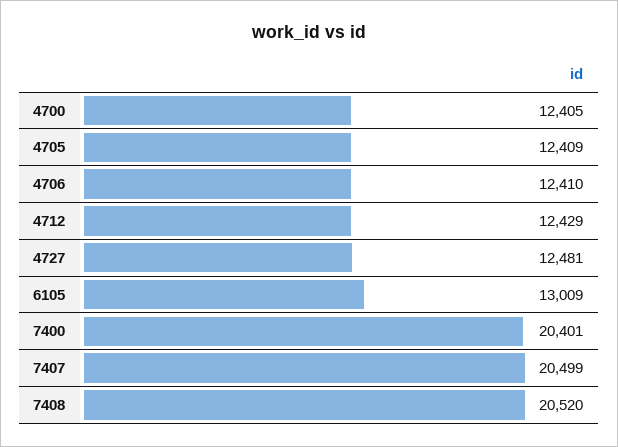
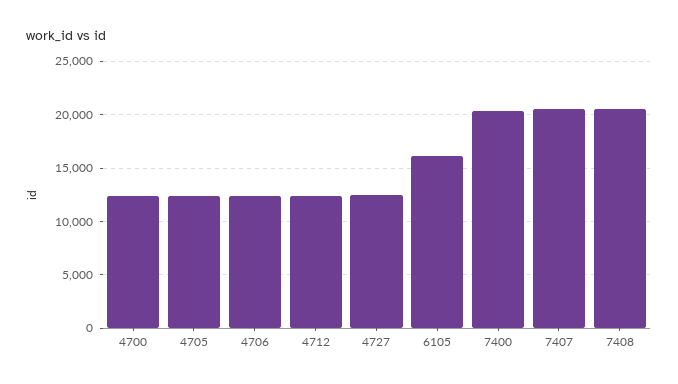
6105: 13009 -> 16000

